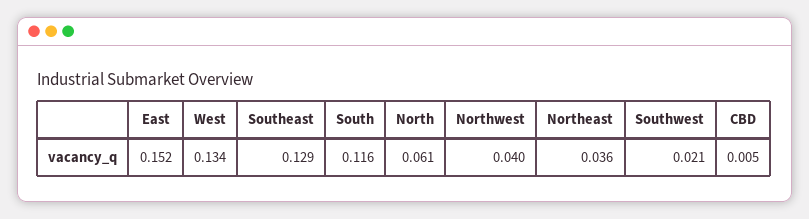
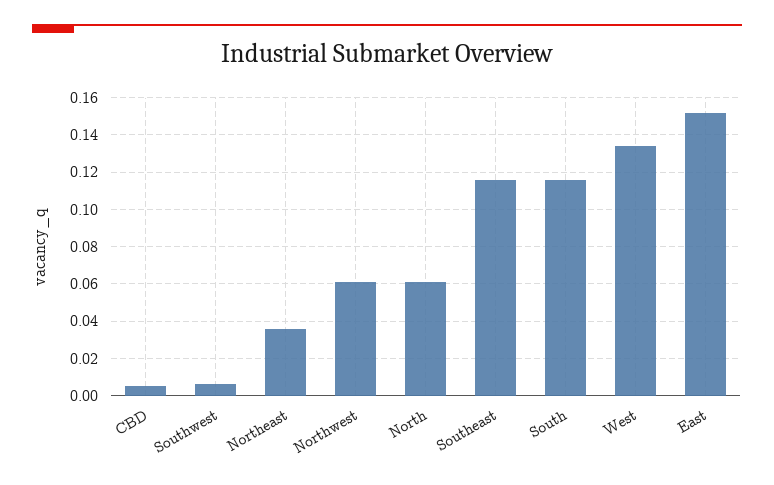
Southeast: 0.129 -> 0.115
Northwest: 0.04 -> 0.06
Southwest: 0.021 -> 0.005

